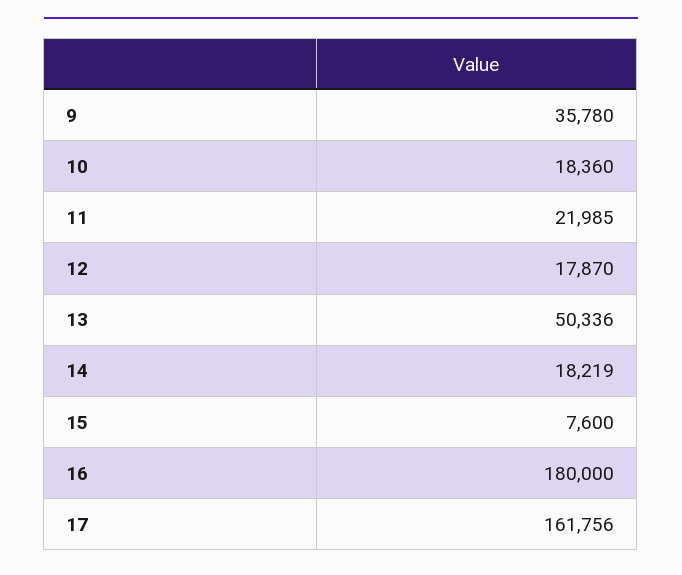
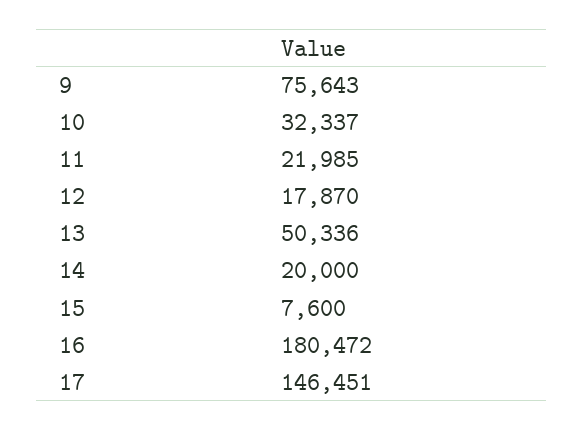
9: 35780 -> 75643
10: 18360 -> 32337
14: 18219 -> 20000
16: 180000 -> 180472
17: 161756 -> 146451

